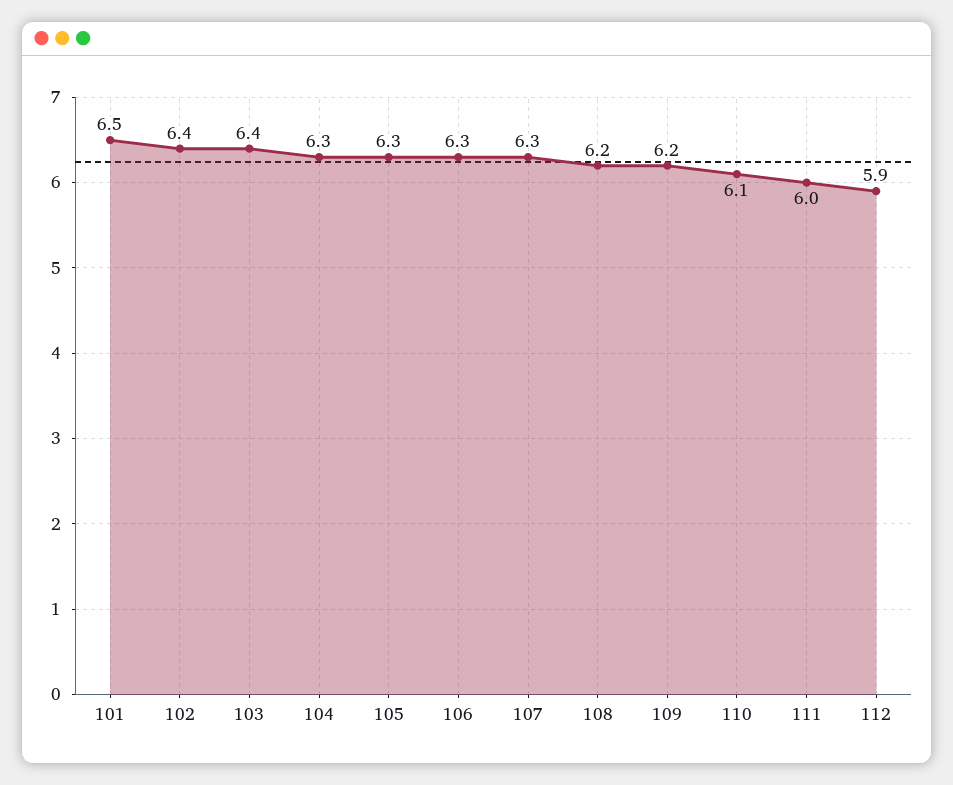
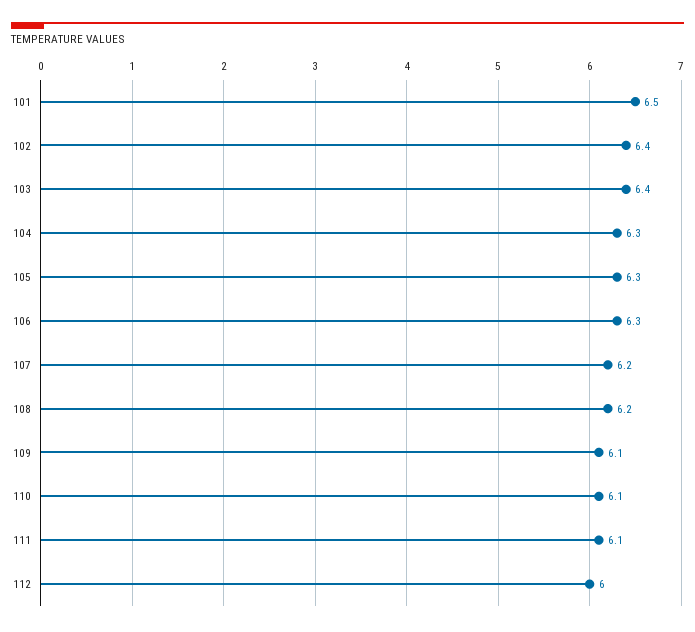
107: 6.3 -> 6.2
109: 6.2 -> 6.1
111: 6 -> 6.1
112: 5.9 -> 6

